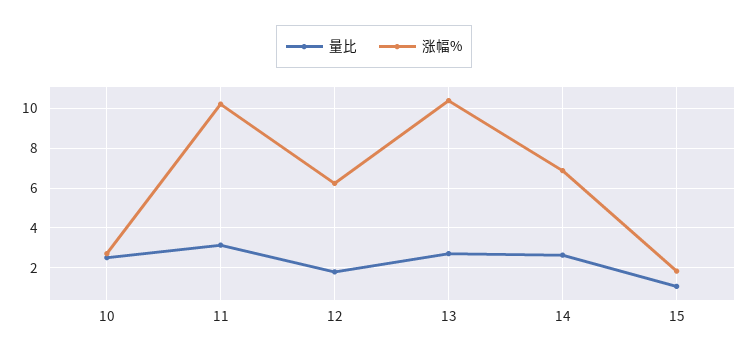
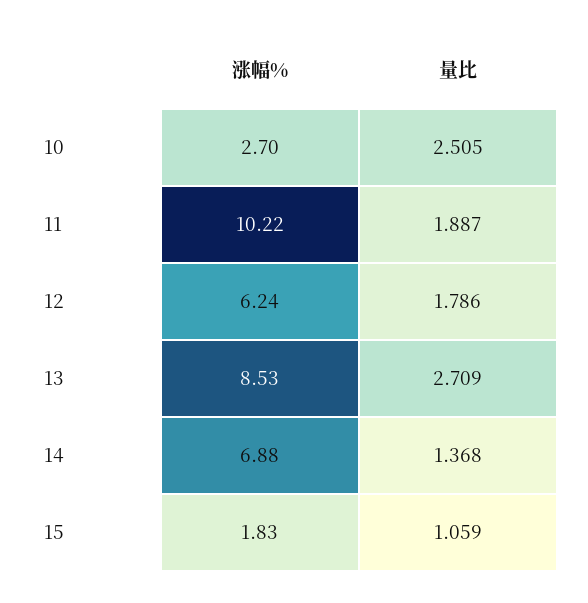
量比, 11: 3 -> 1.887
涨幅%, 13: 10.5 -> 8.53
量比, 14: 2.5 -> 1.368

